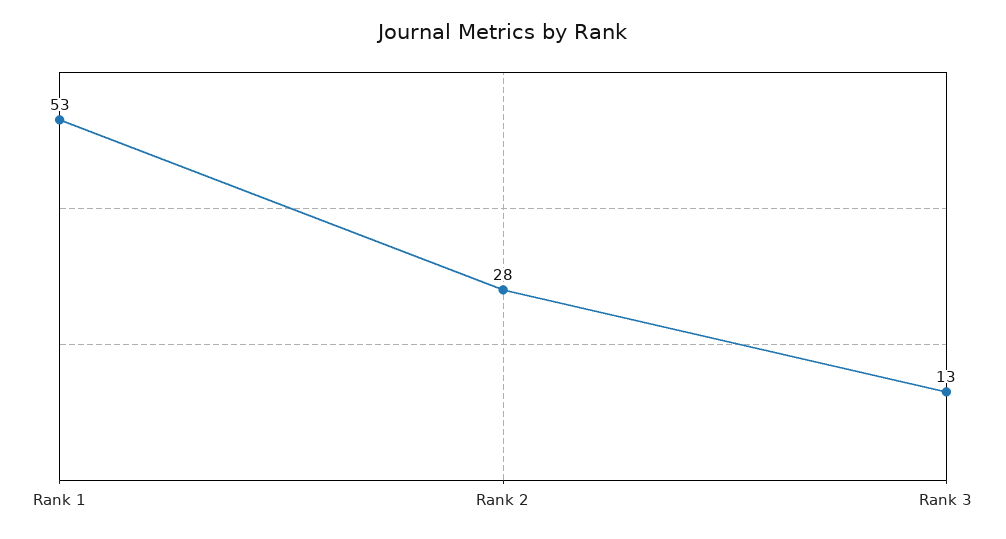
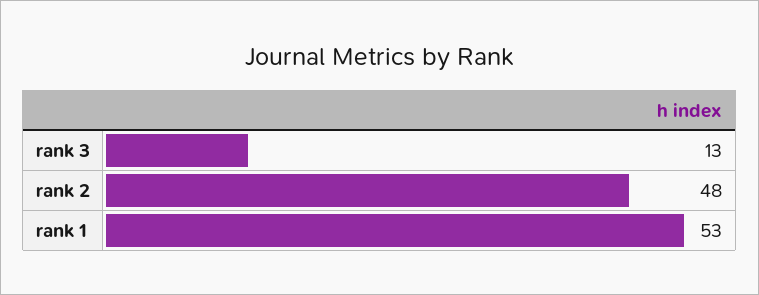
Rank 2: 28 -> 48

